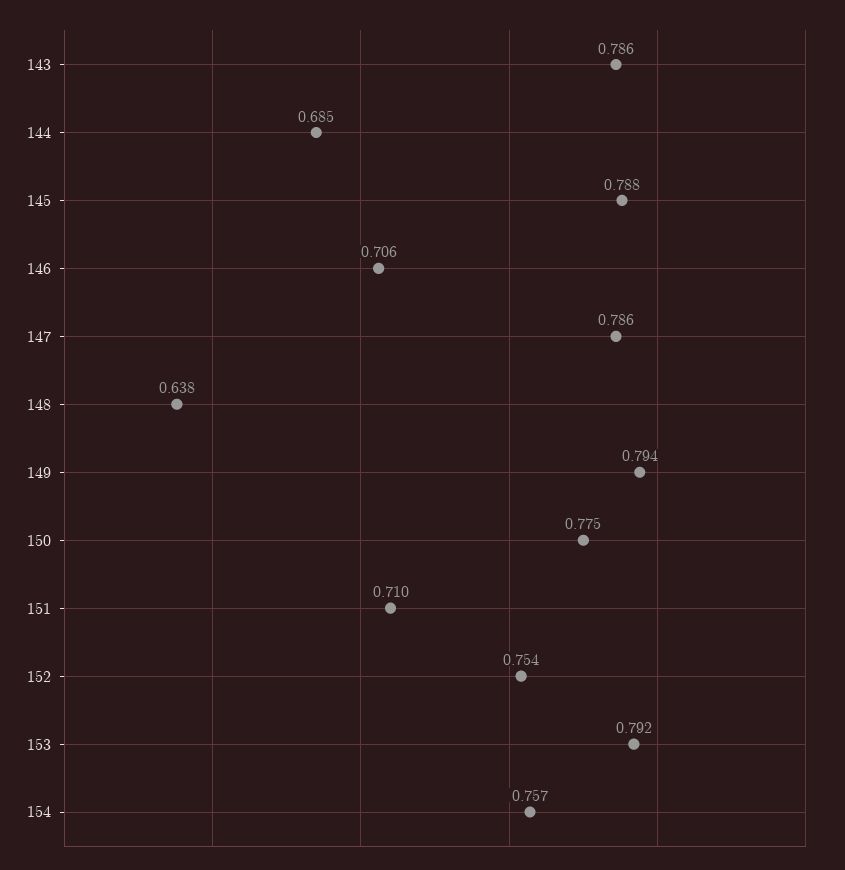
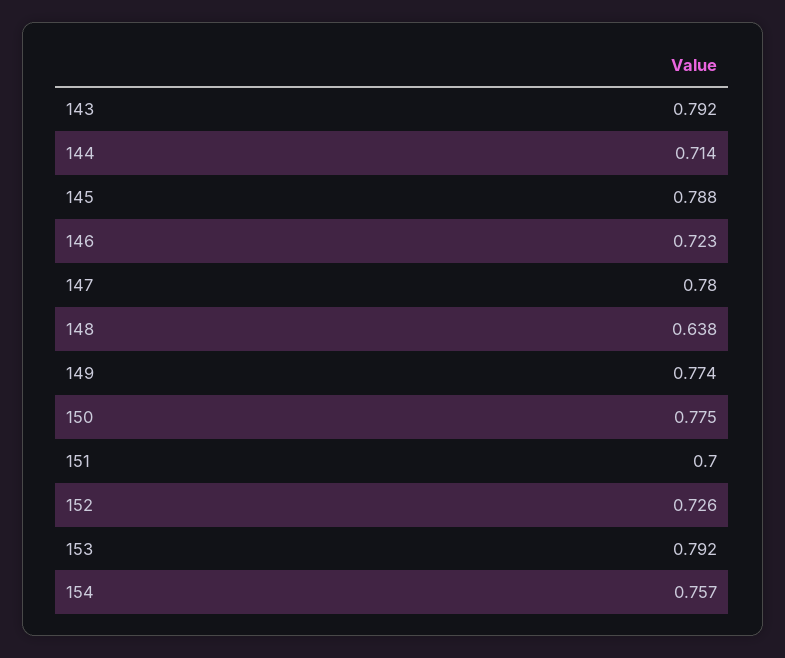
143: 0.786 -> 0.792
144: 0.685 -> 0.714
146: 0.706 -> 0.723
147: 0.786 -> 0.78
149: 0.794 -> 0.774
151: 0.71 -> 0.7
152: 0.754 -> 0.726

